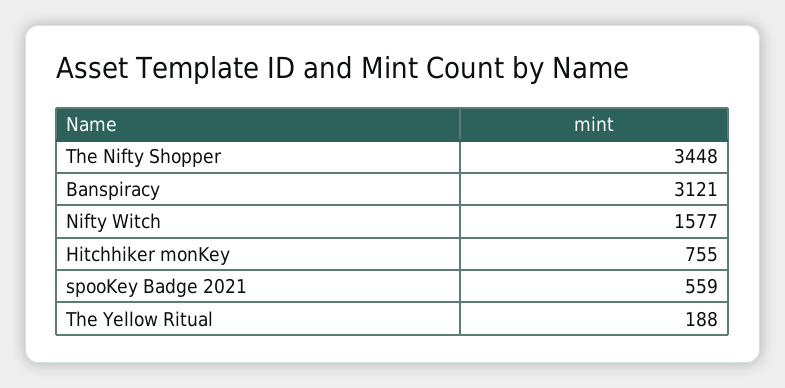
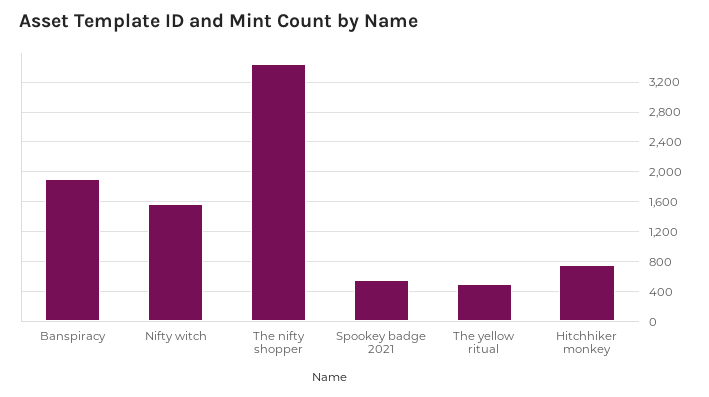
Banspiracy: 3121 -> 1900
The Yellow Ritual: 188 -> 500

